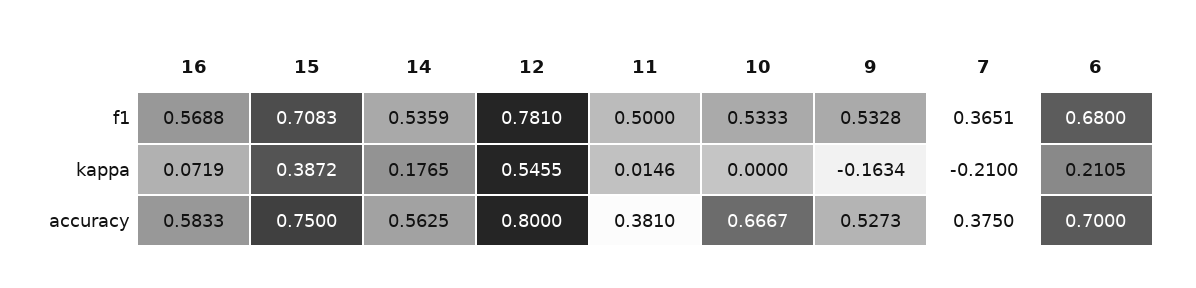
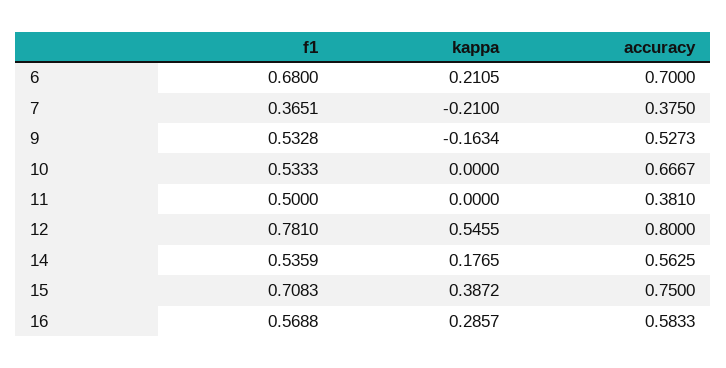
16, kappa: 0.0719 -> 0.2857
11, kappa: 0.0146 -> 0

